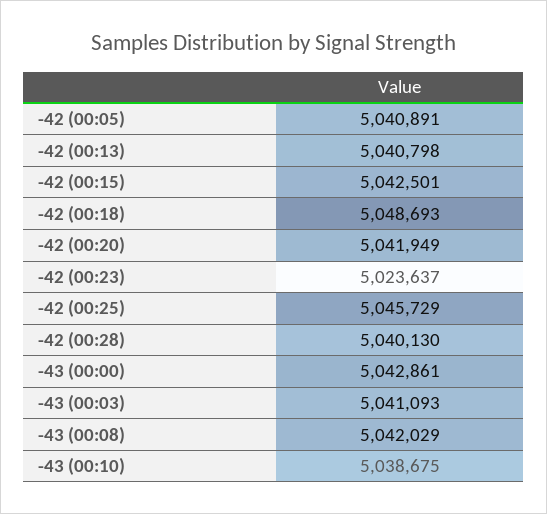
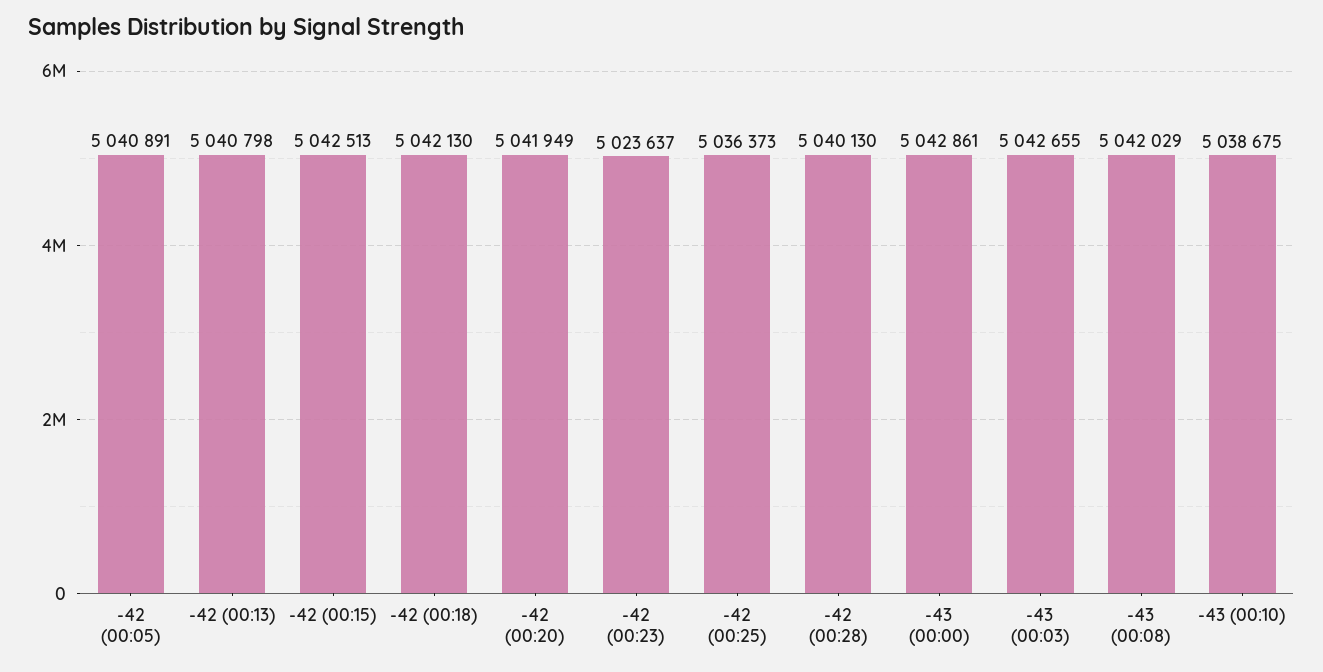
-42 (00:15): 5042501 -> 5042513
-42 (00:18): 5048693 -> 5042130
-42 (00:25): 5045729 -> 5036373
-43 (00:03): 5041093 -> 5042655

